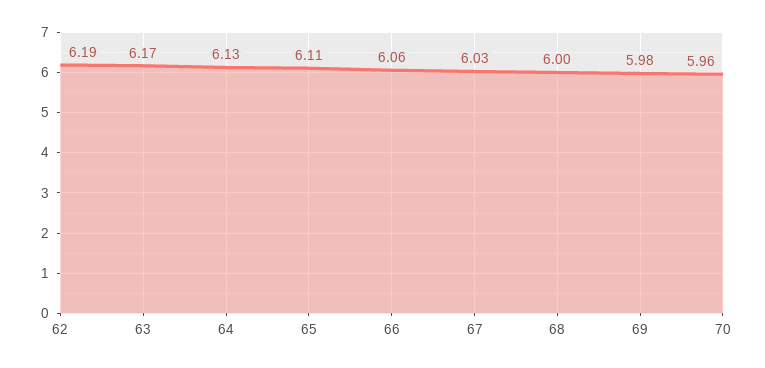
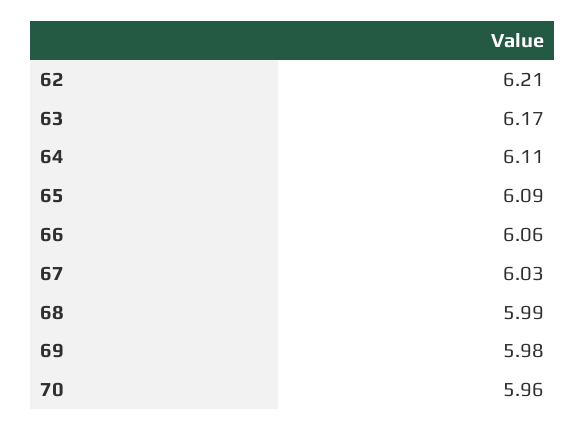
62: 6.19 -> 6.21
64: 6.13 -> 6.11
65: 6.11 -> 6.09
68: 6 -> 5.99

